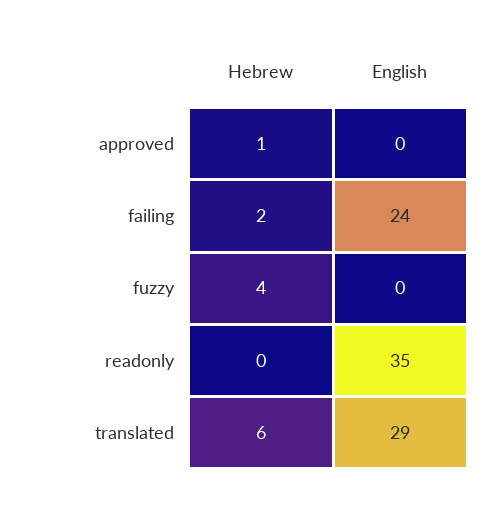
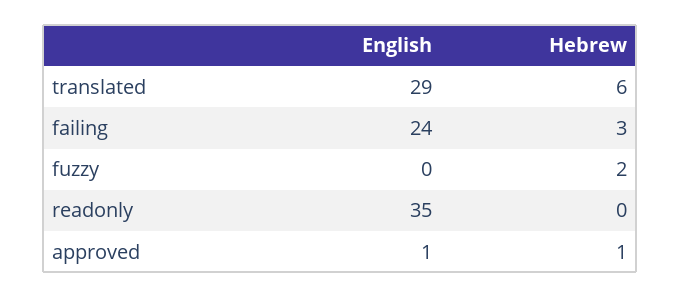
English, approved: 0 -> 1
Hebrew, failing: 2 -> 3
Hebrew, fuzzy: 4 -> 2

